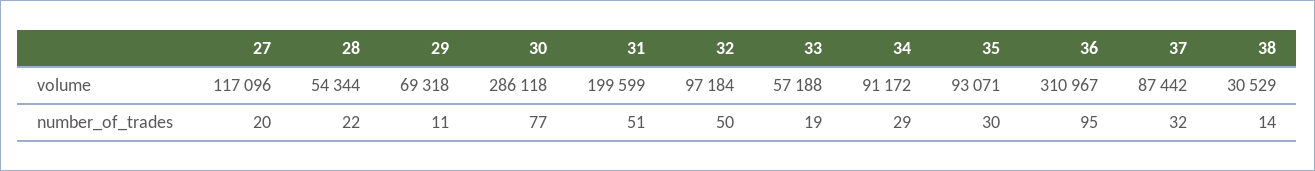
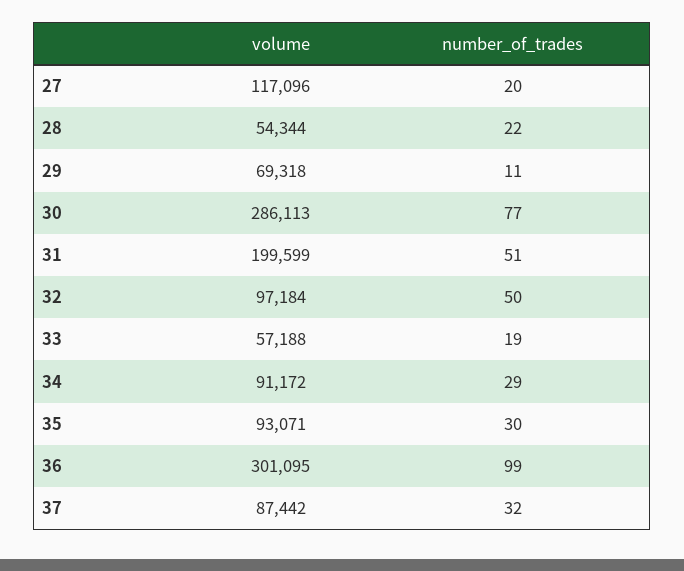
30, volume: 286118 -> 286113
36, volume: 310967 -> 301095
38, volume: 30529 -> none
36, number_of_trades: 95 -> 99
38, number_of_trades: 14 -> none

